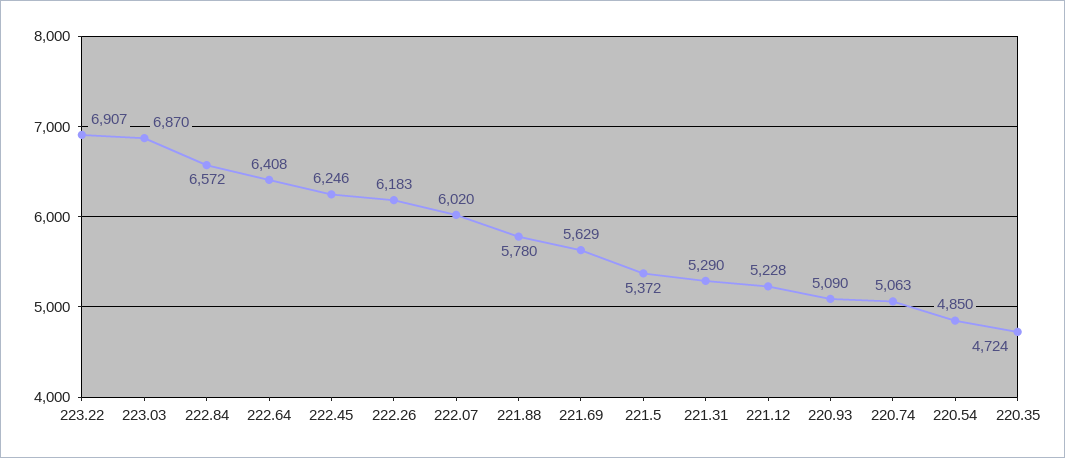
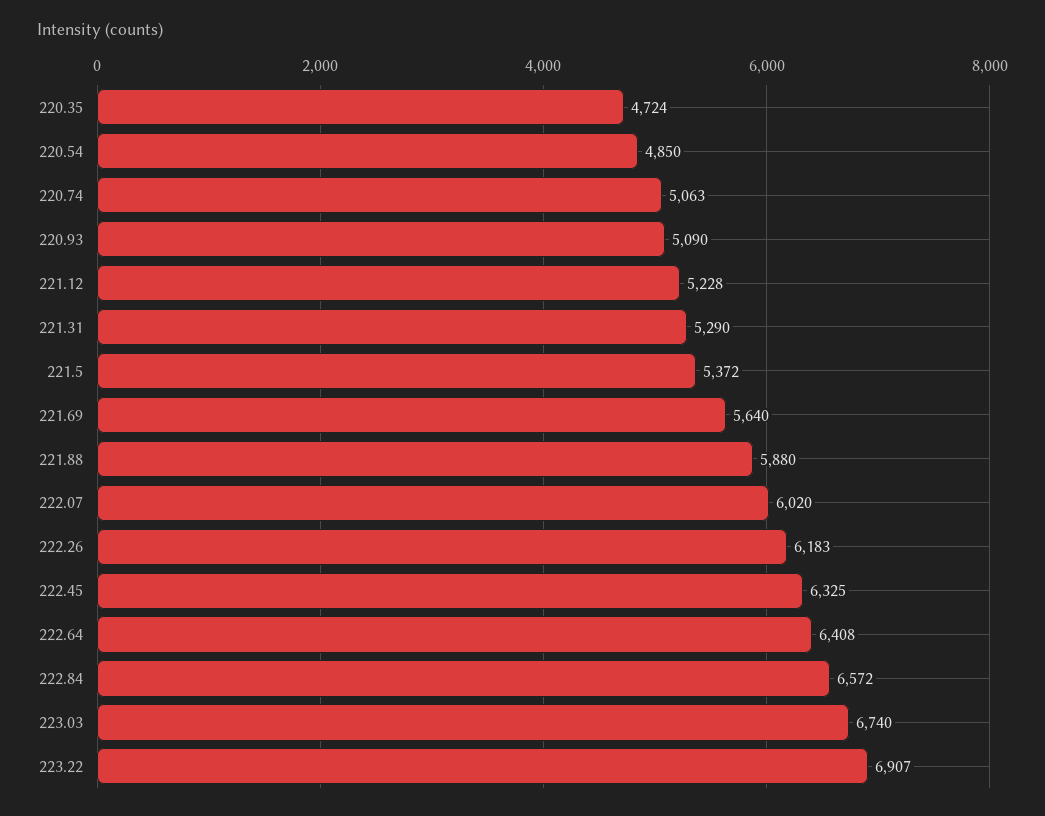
223.03: 6870 -> 6740
222.45: 6246 -> 6325
221.88: 5780 -> 5880
221.69: 5629 -> 5640

